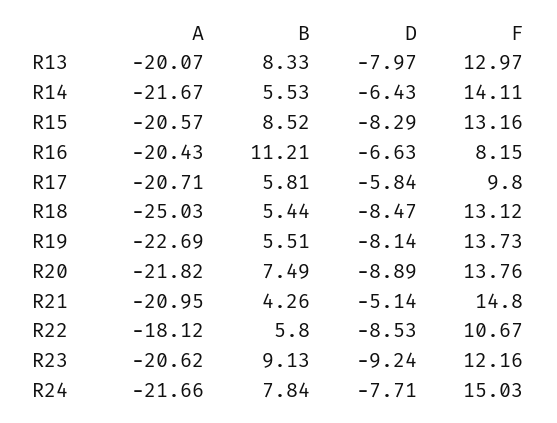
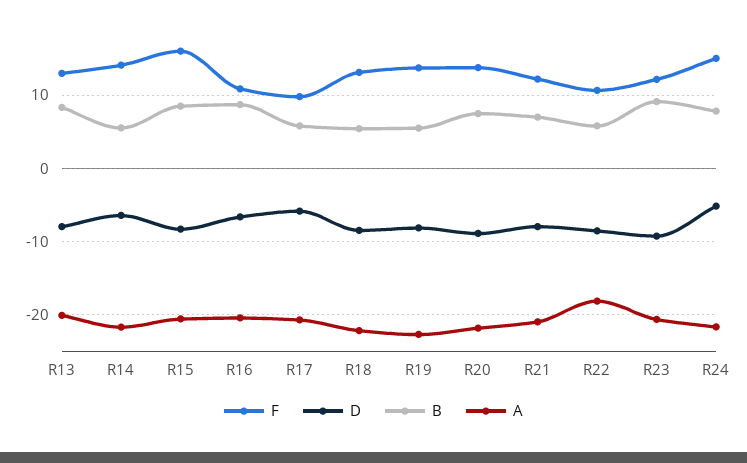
F, R15: 13.16 -> 16
B, R16: 11.21 -> 9
F, R16: 8.15 -> 11
A, R18: -25.03 -> -22
B, R21: 4.26 -> 7
D, R21: -5.14 -> -8
F, R21: 14.8 -> 12
D, R24: -7.71 -> -5

